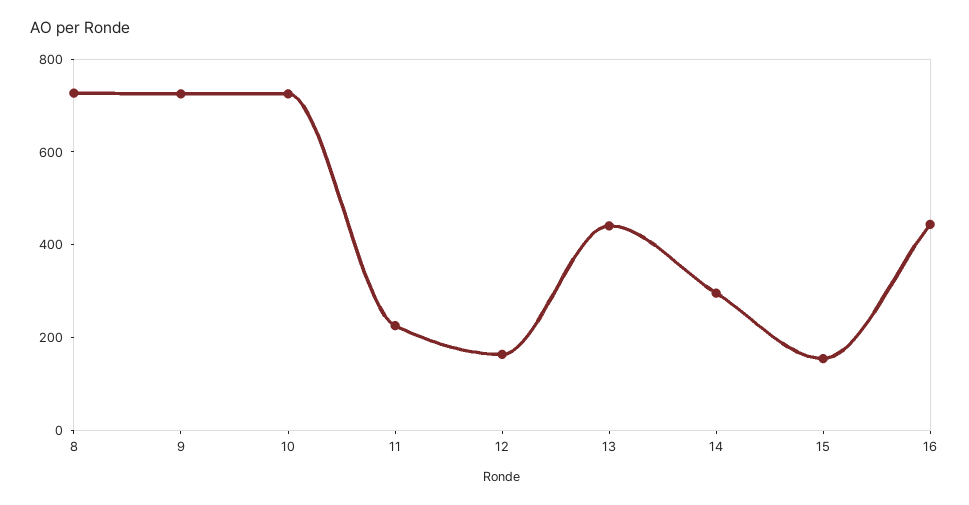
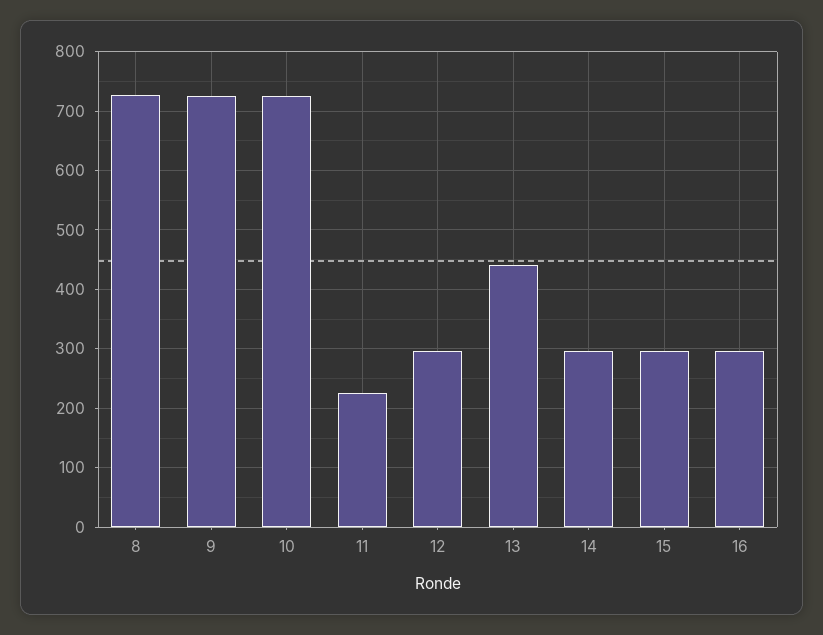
12: 150 -> 300
15: 150 -> 300
16: 450 -> 300

